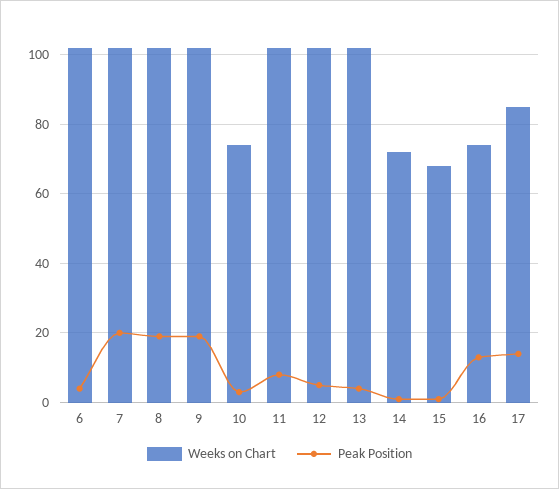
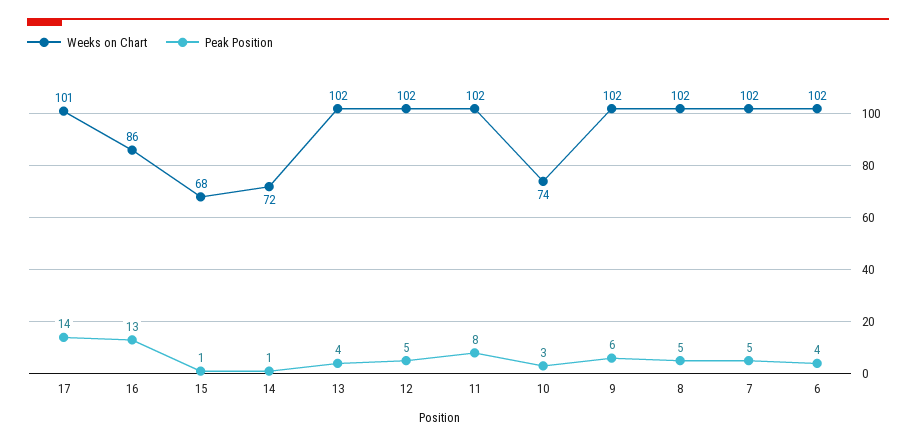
Peak Position, 7: 20 -> 5
Peak Position, 8: 20 -> 5
Peak Position, 9: 20 -> 6
Weeks on Chart, 16: 75 -> 86
Weeks on Chart, 17: 85 -> 101

